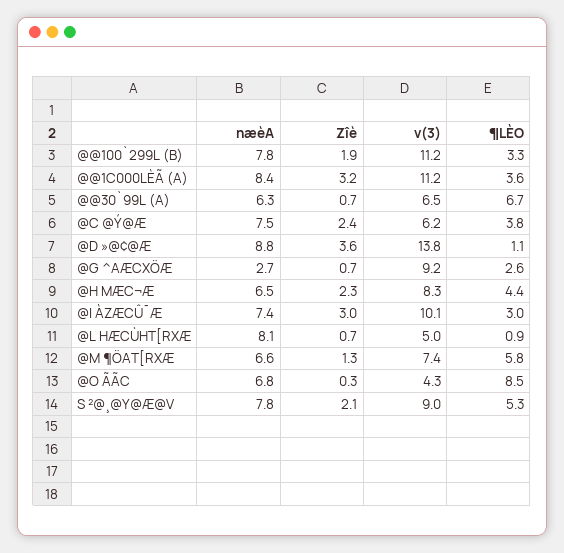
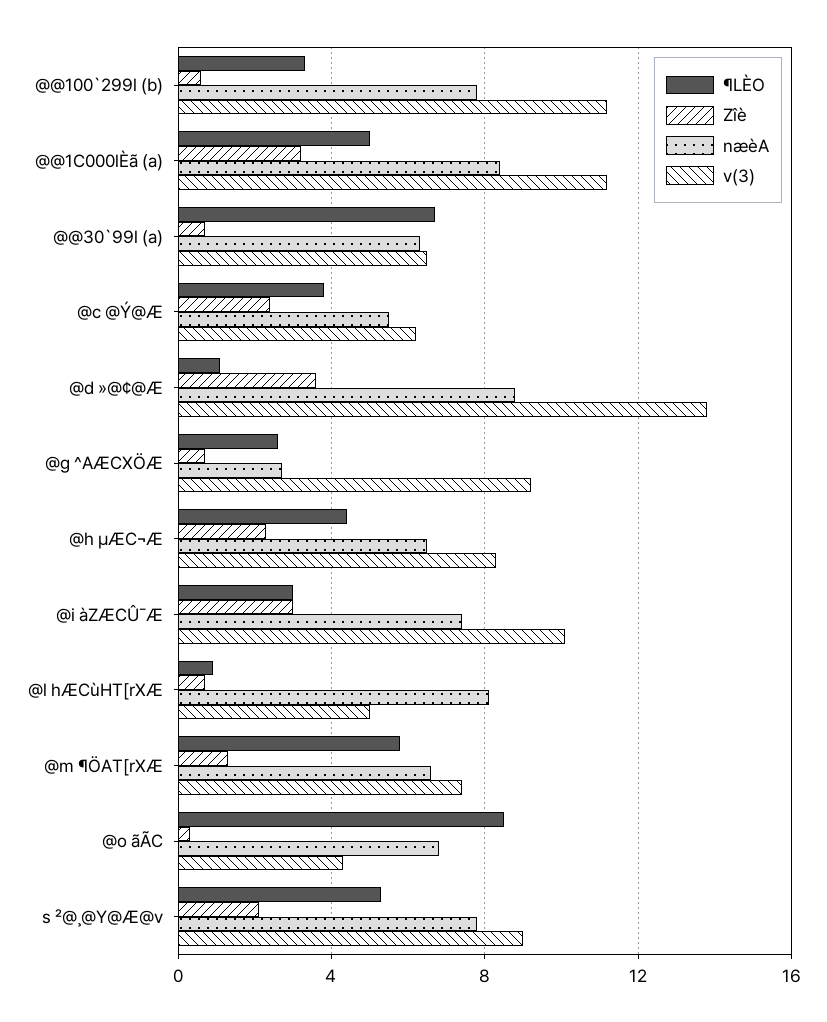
Zîè, @@100`299L (B): 1.9 -> 0.5
¶LÈO, @@1C000LÈÃ (A): 3.6 -> 5
næèA, @C @Ý@Æ: 7.5 -> 5.5

